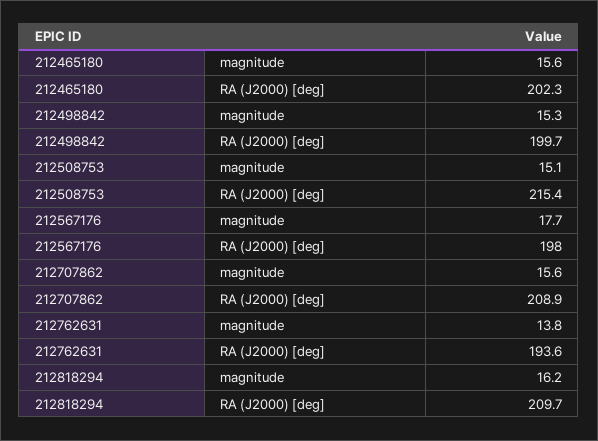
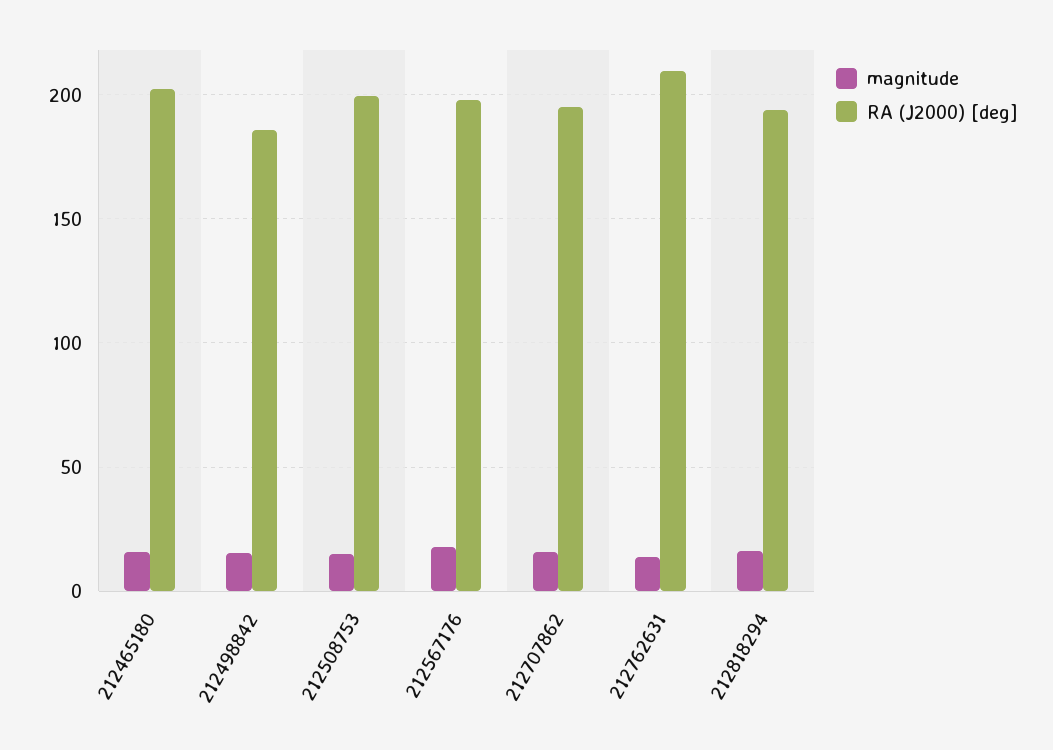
RA (J2000) [deg], 212498842: 199.7 -> 185
RA (J2000) [deg], 212508753: 215.4 -> 200
RA (J2000) [deg], 212707862: 208.9 -> 195
RA (J2000) [deg], 212762631: 193.6 -> 210
RA (J2000) [deg], 212818294: 209.7 -> 195

